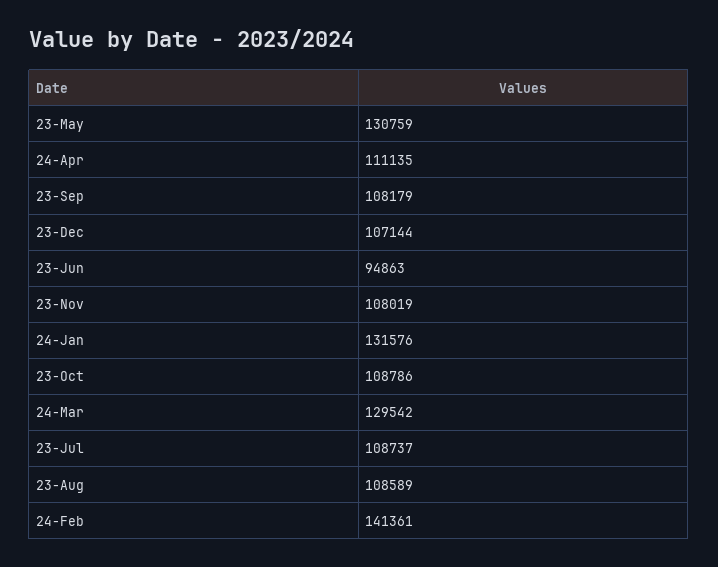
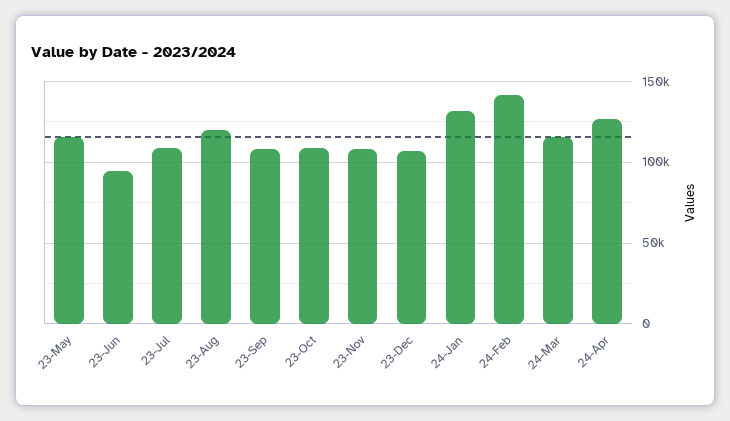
23-May: 130759 -> 115000
24-Apr: 111135 -> 125000
24-Mar: 129542 -> 115000
23-Aug: 108589 -> 120000

